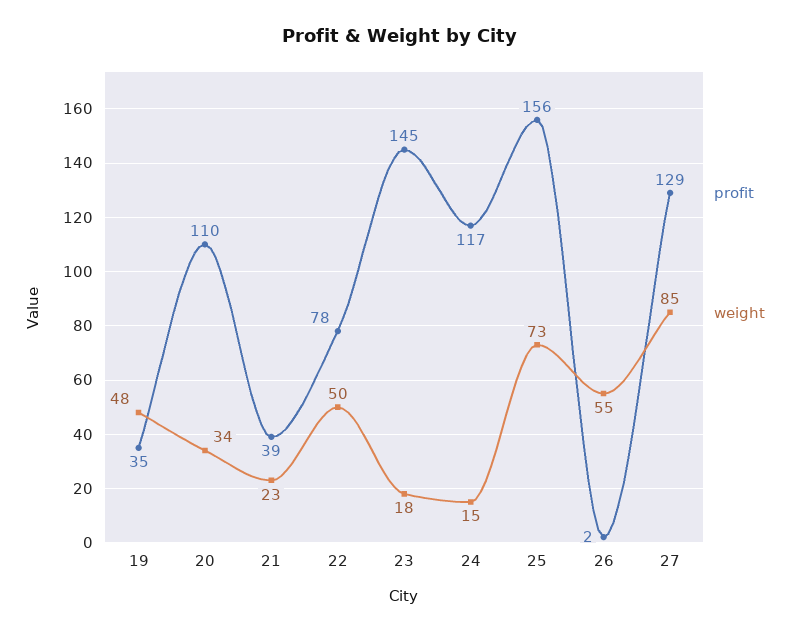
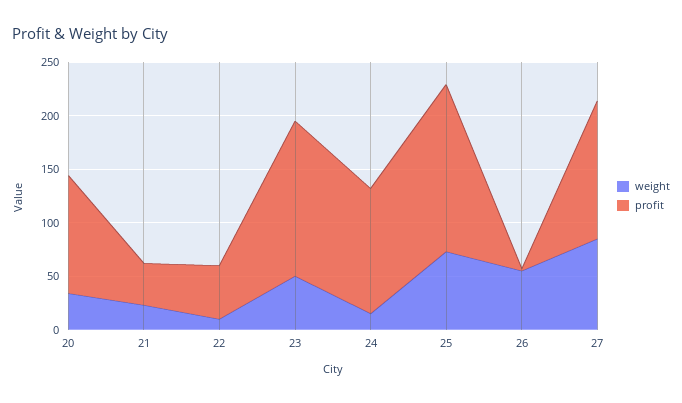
profit, 19: 35 -> none
weight, 19: 48 -> none
profit, 22: 78 -> 50
weight, 22: 50 -> 10
weight, 23: 18 -> 50

